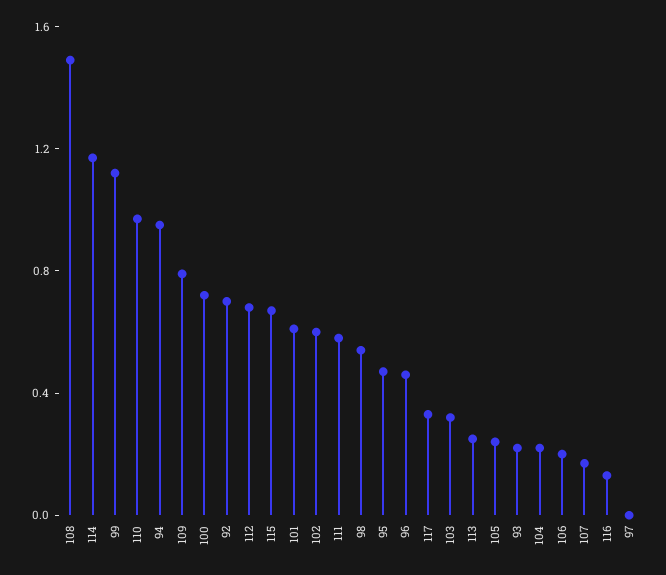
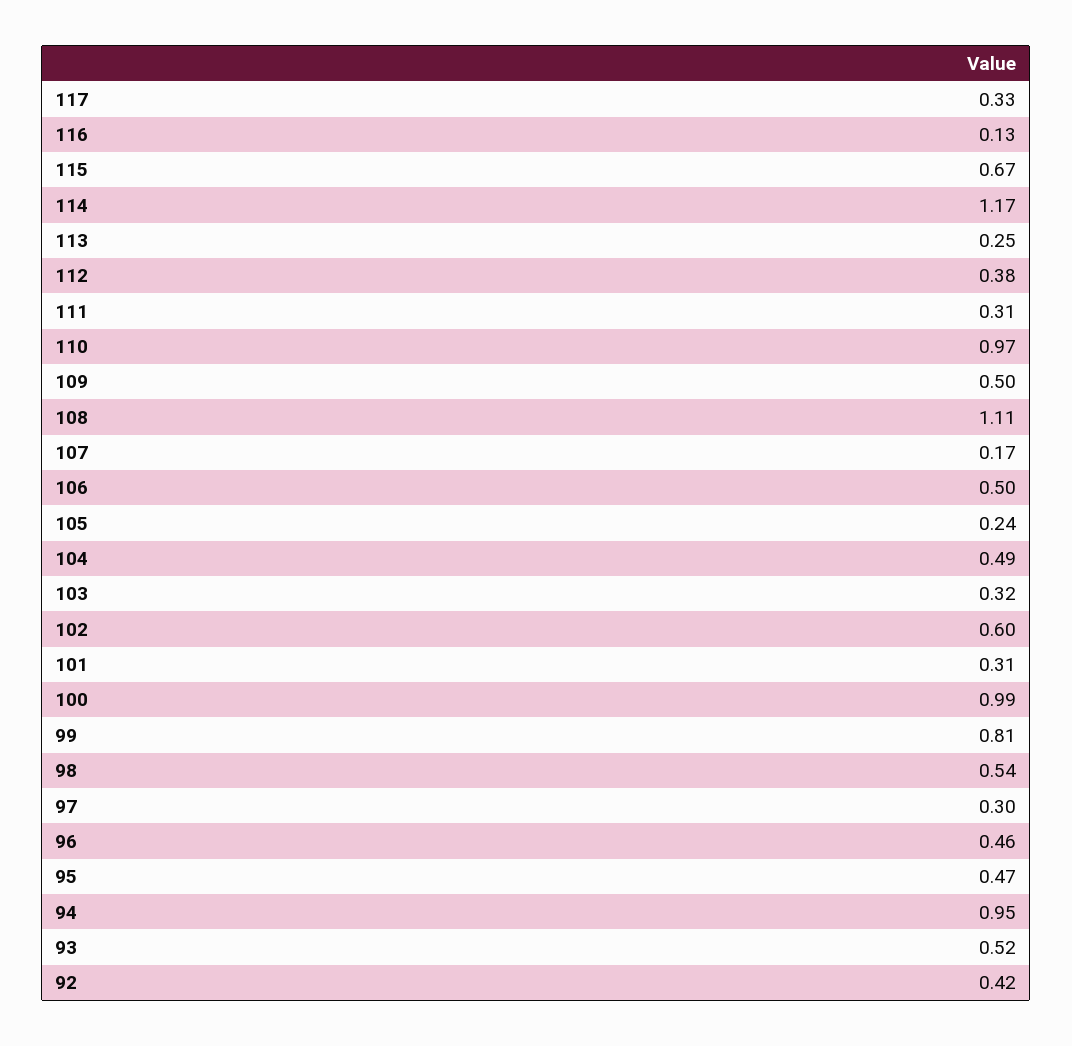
108: 1.5 -> 1.11
99: 1.1 -> 0.81
109: 0.8 -> 0.5
100: 0.7 -> 0.99
92: 0.7 -> 0.42
112: 0.7 -> 0.38
101: 0.6 -> 0.31
111: 0.6 -> 0.31
93: 0.2 -> 0.52
104: 0.2 -> 0.49
106: 0.2 -> 0.5
97: 0 -> 0.3

